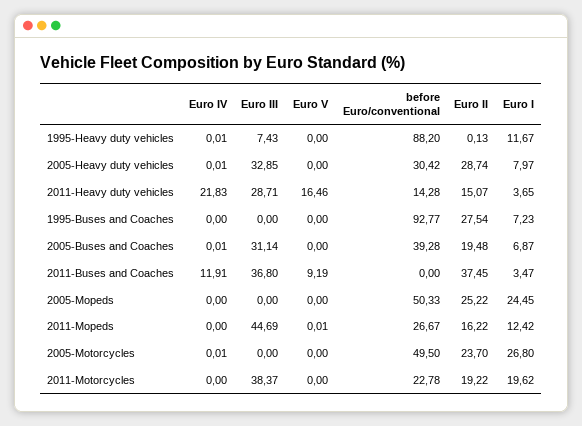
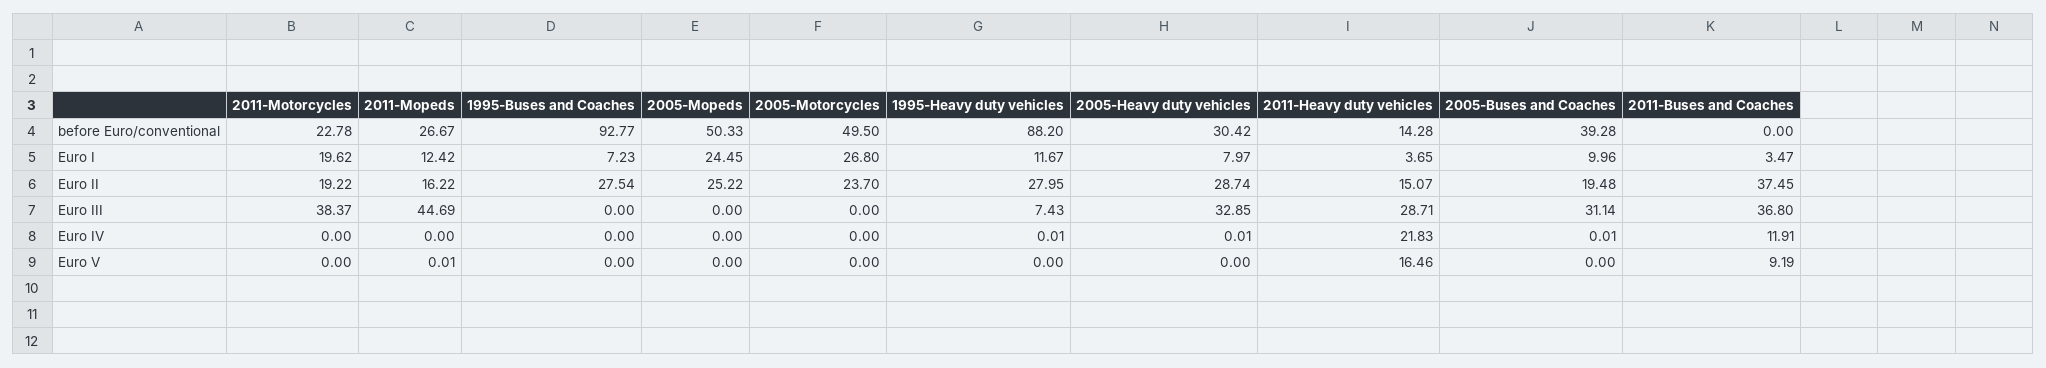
Euro II, 1995-Heavy duty vehicles: 0.13 -> 27.95
Euro I, 2005-Buses and Coaches: 6.87 -> 9.96
Euro IV, 2005-Motorcycles: 0.01 -> 0

